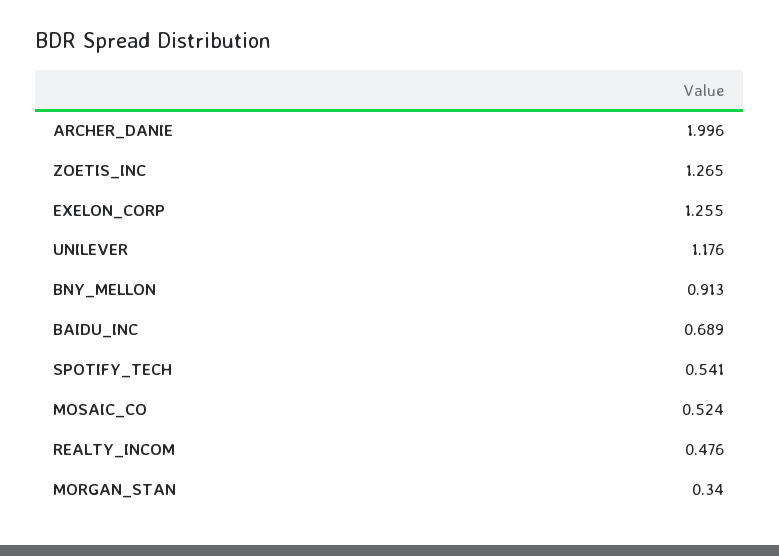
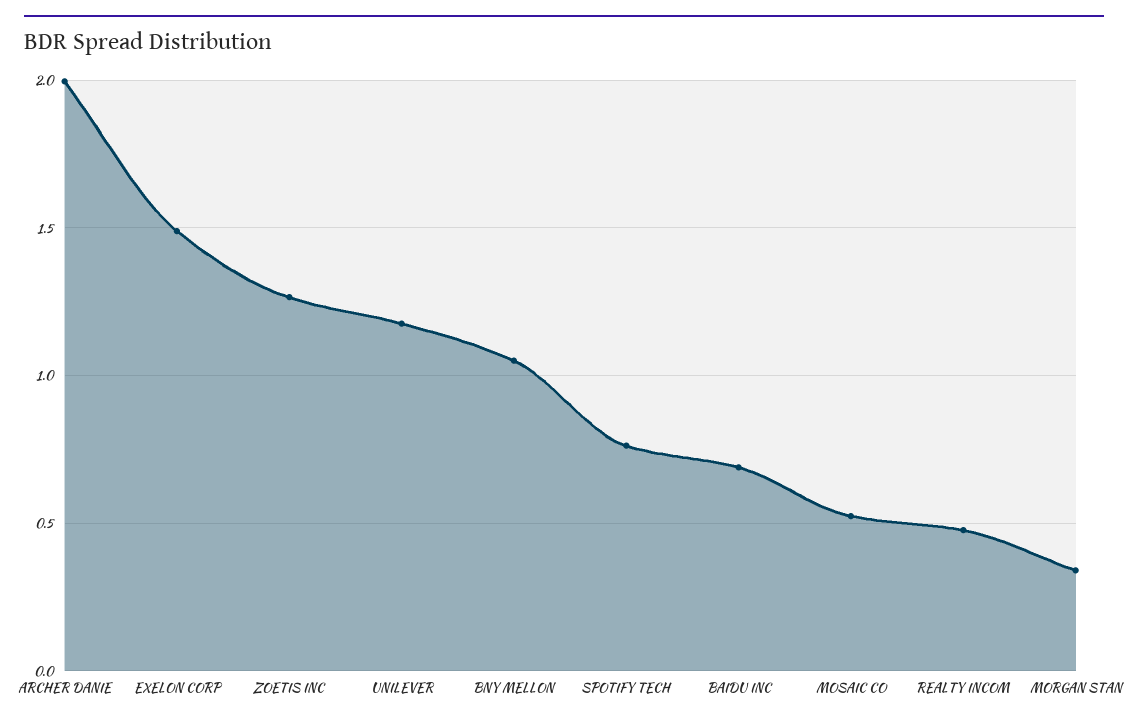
EXELON_CORP: 1.255 -> 1.5
BNY_MELLON: 0.913 -> 1.05
SPOTIFY_TECH: 0.541 -> 0.75

